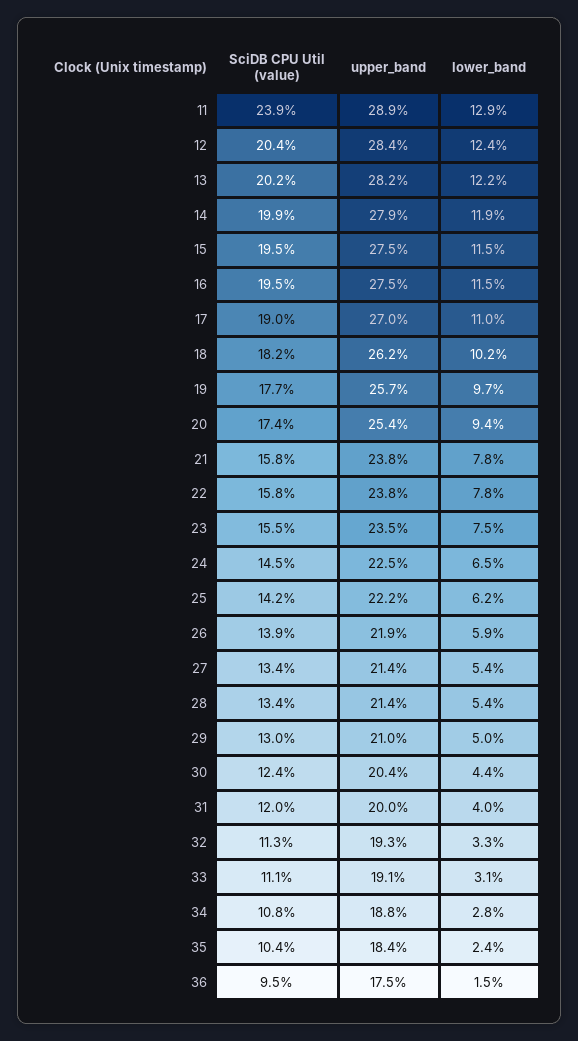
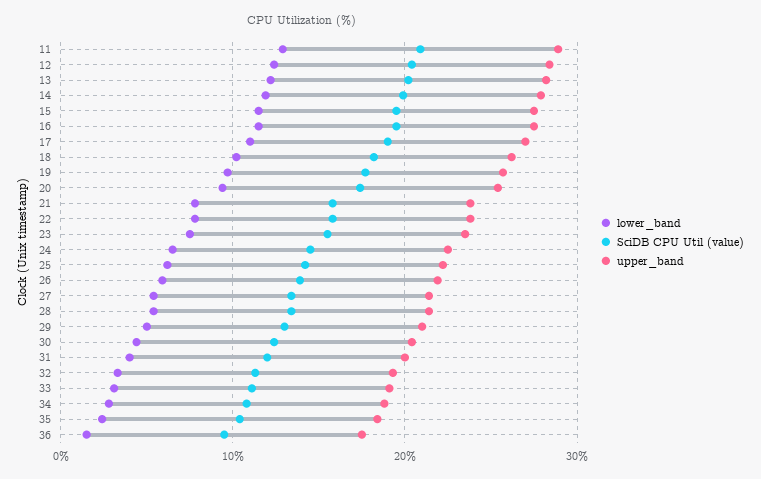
SciDB CPU Util (value), 11: 23.9 -> 21

